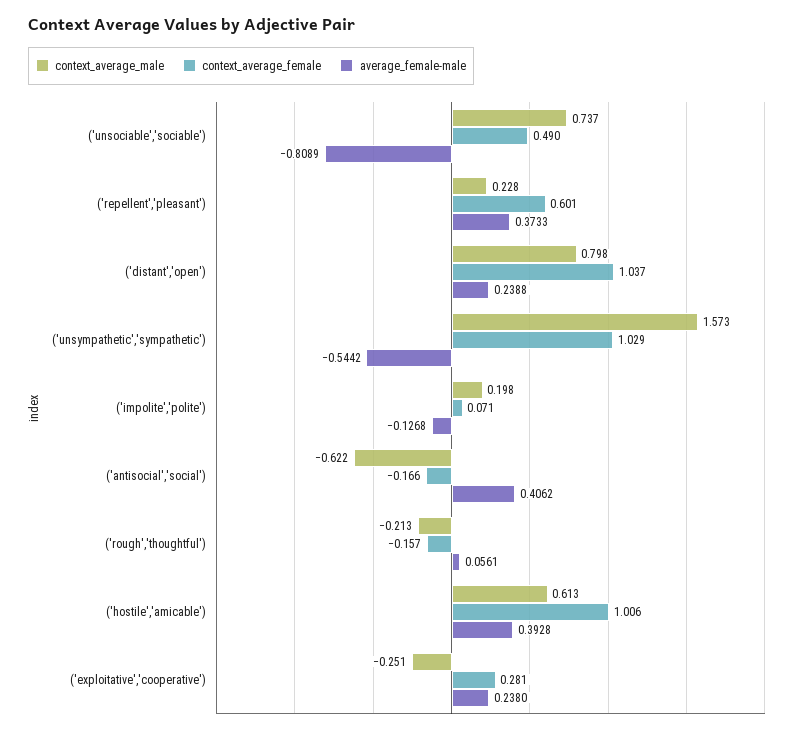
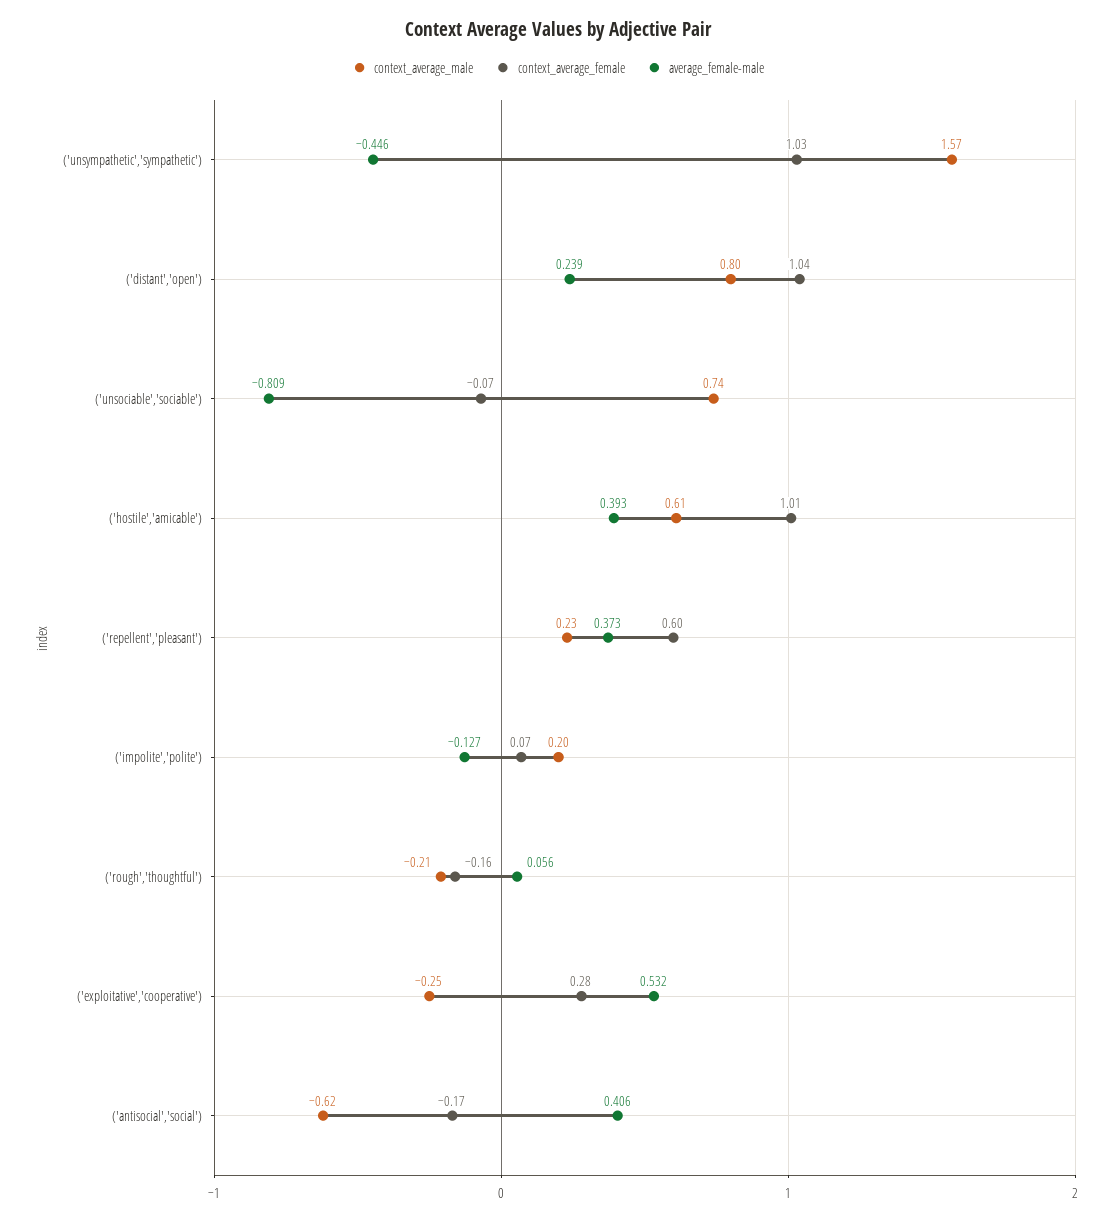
context_average_female, ('unsociable','sociable'): 0.49 -> -0.07
average_female-male, ('unsympathetic','sympathetic'): -0.5442 -> -0.446
average_female-male, ('exploitative','cooperative'): 0.238 -> 0.532

